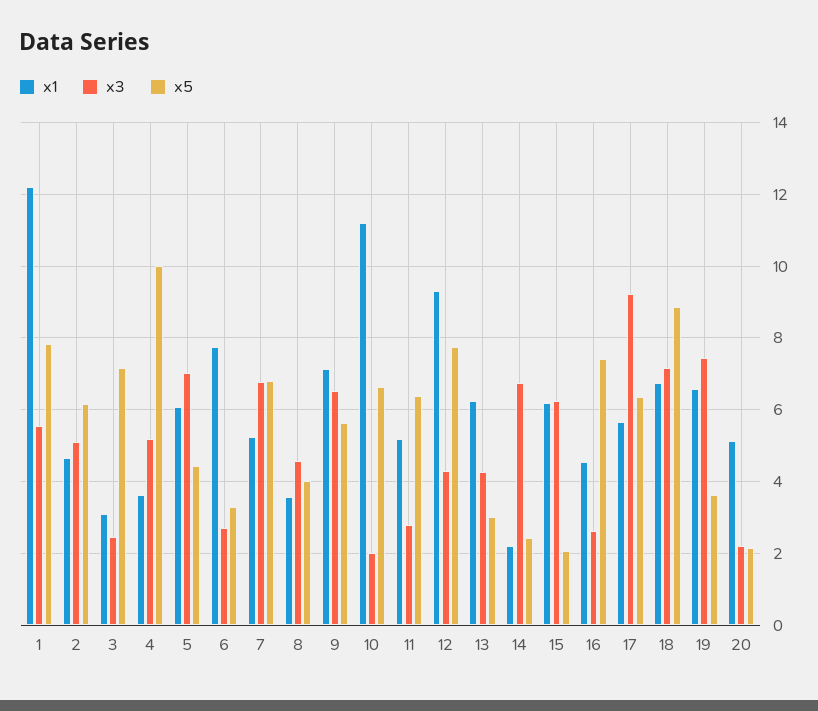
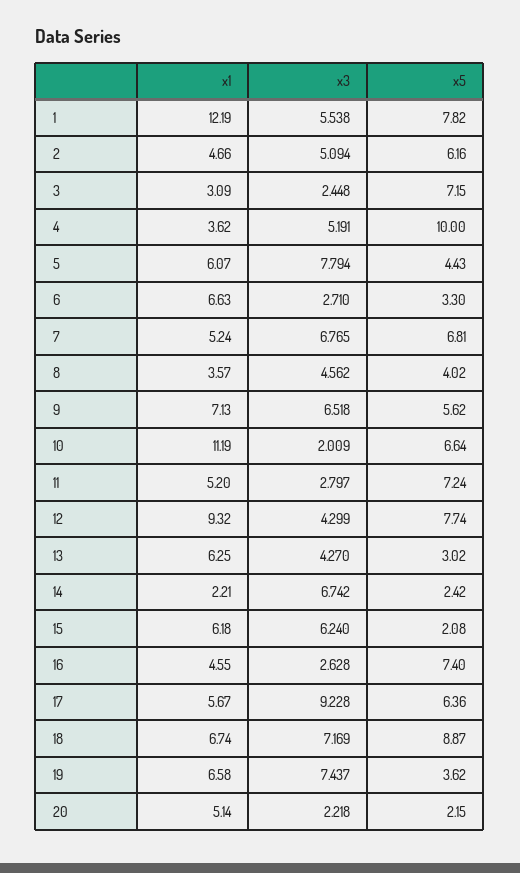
x3, 5: 7 -> 7.794
x1, 6: 7.8 -> 6.63
x5, 11: 6.4 -> 7.24

